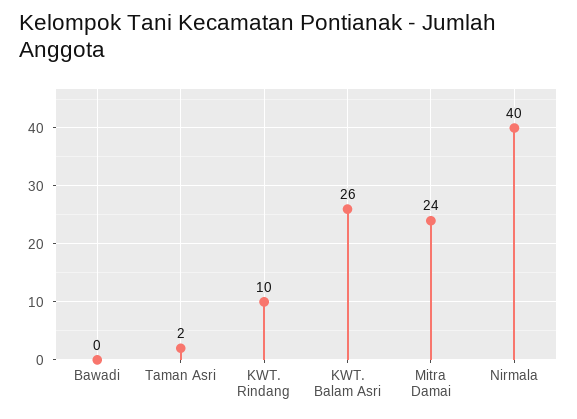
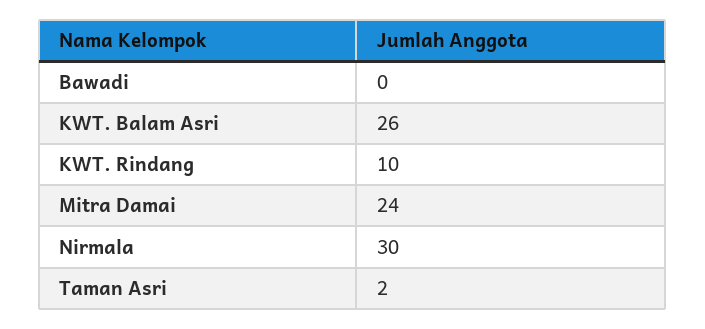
Nirmala: 40 -> 30

